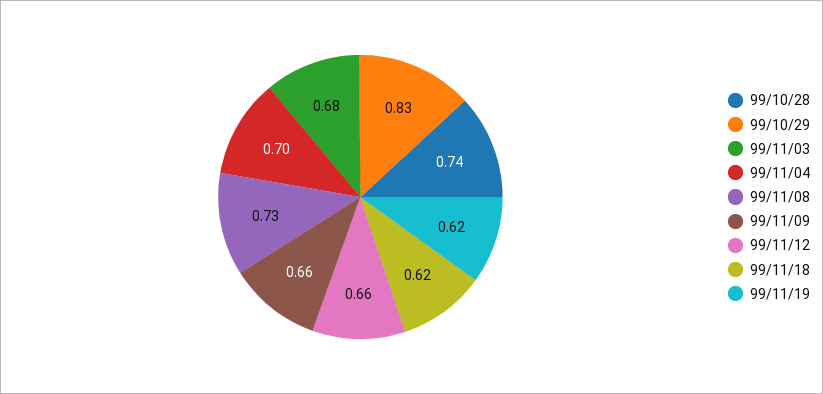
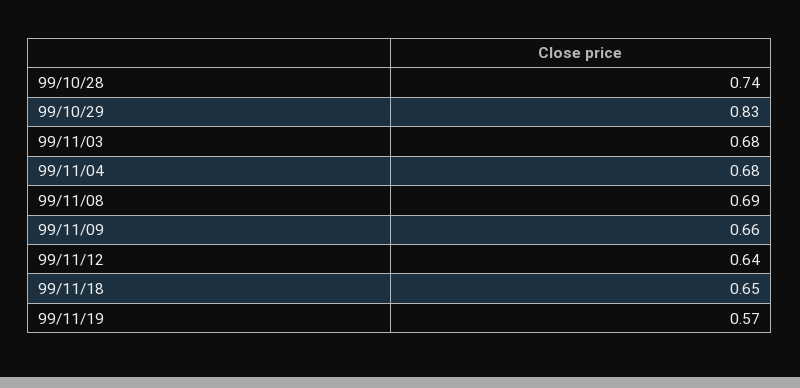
99/11/04: 0.7 -> 0.68
99/11/08: 0.73 -> 0.69
99/11/12: 0.66 -> 0.64
99/11/18: 0.62 -> 0.65
99/11/19: 0.62 -> 0.57

